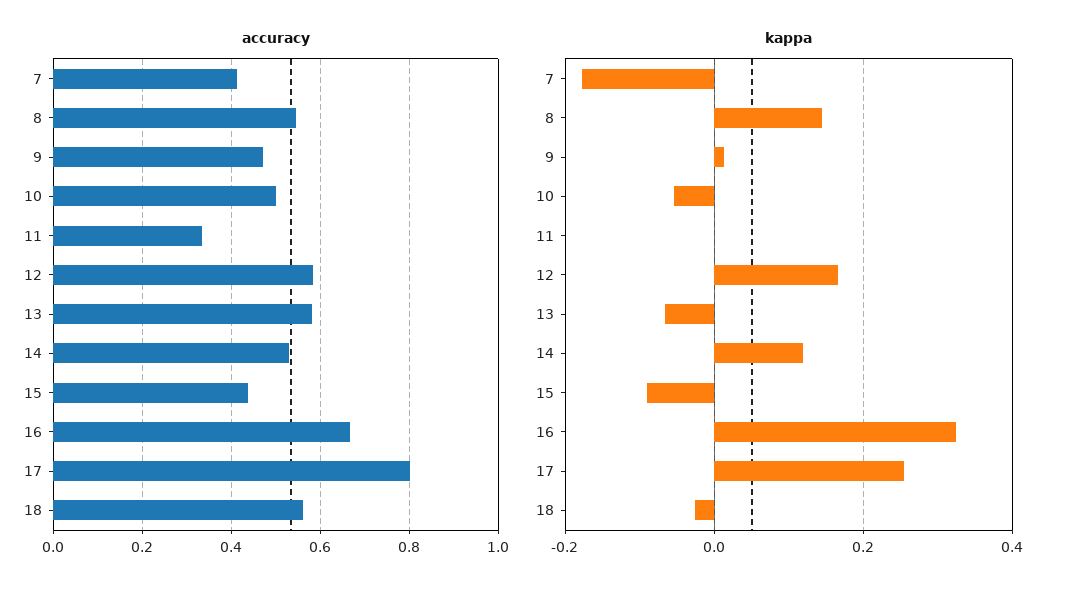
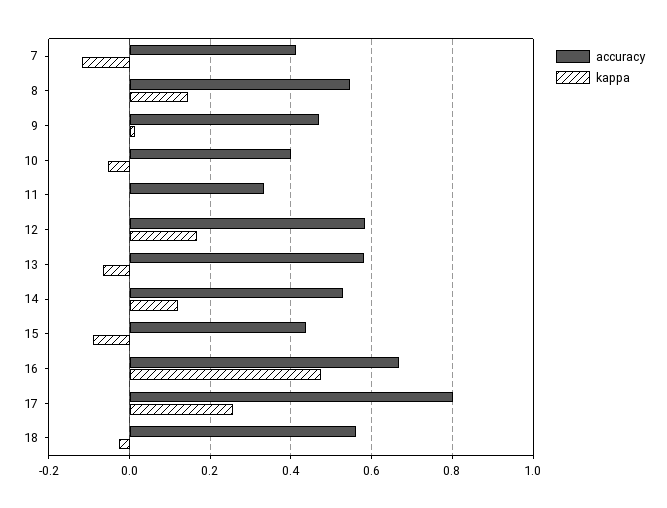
accuracy, 10: 0.5 -> 0.4
kappa, 7: -0.18 -> -0.12
kappa, 16: 0.32 -> 0.48

